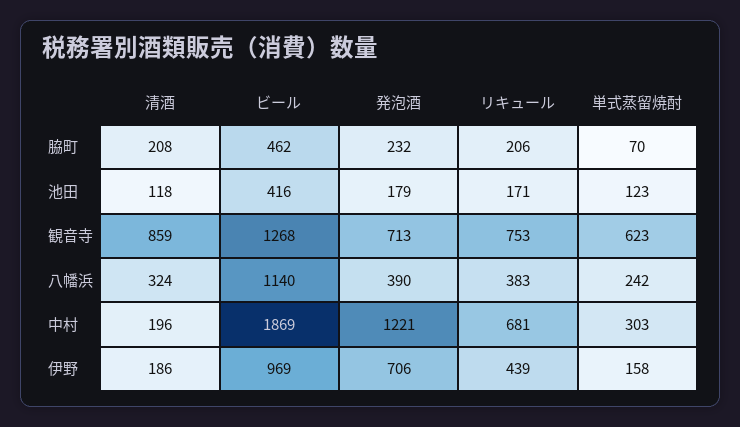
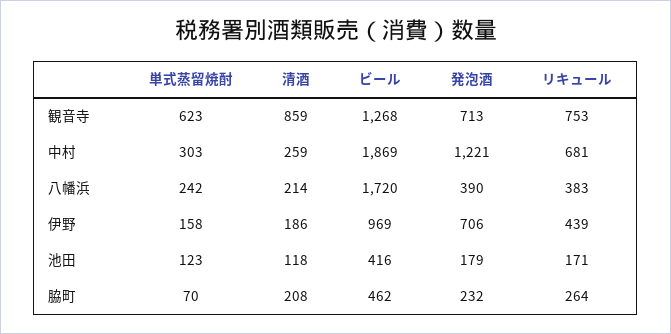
リキュール, 脇町: 206 -> 264
清酒, 八幡浜: 324 -> 214
ビール, 八幡浜: 1140 -> 1720
清酒, 中村: 196 -> 259

